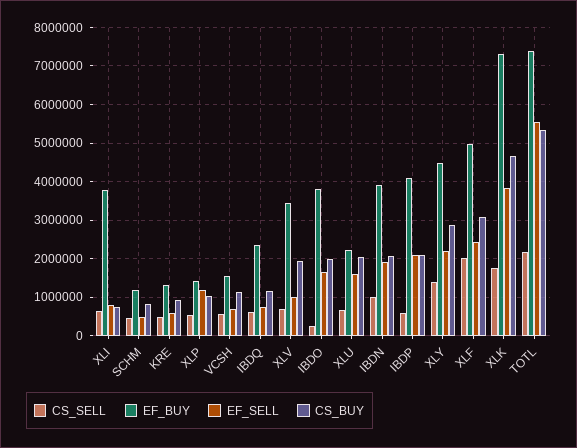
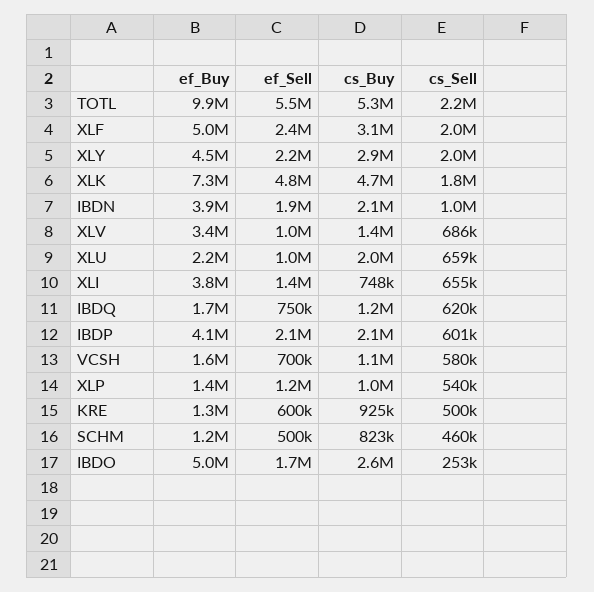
EF_SELL, XLI: 800000 -> 1400000
EF_BUY, IBDQ: 2400000 -> 1700000
CS_BUY, XLV: 2000000 -> 1400000
EF_BUY, IBDO: 3800000 -> 5000000
CS_BUY, IBDO: 2000000 -> 2600000
EF_SELL, XLU: 1600000 -> 1000000
CS_SELL, XLY: 1400000 -> 2000000
EF_SELL, XLK: 3800000 -> 4800000
EF_BUY, TOTL: 7400000 -> 9900000

